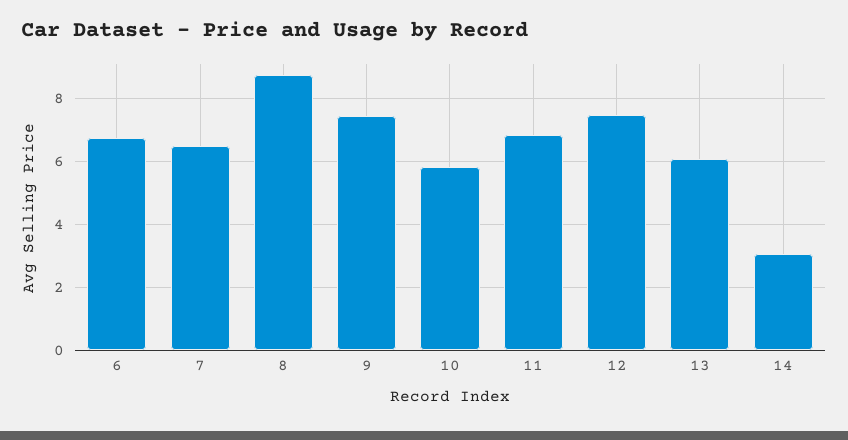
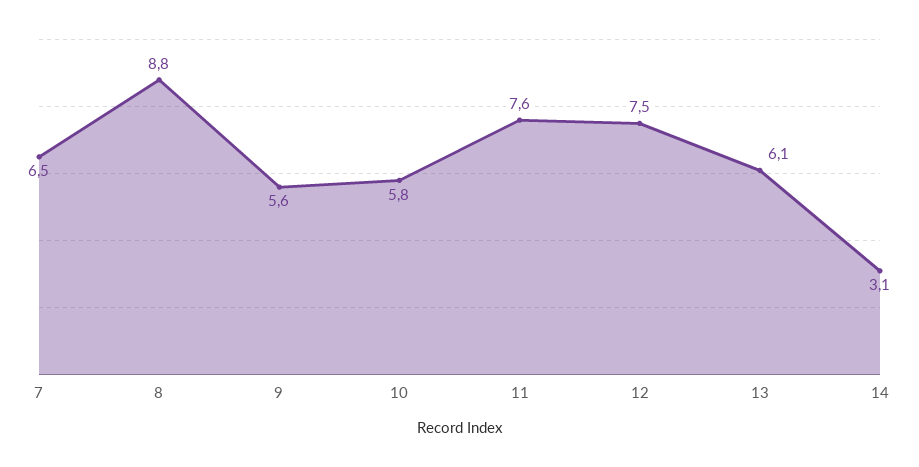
6: 6.8 -> none
9: 7.4 -> 5.6
11: 6.8 -> 7.6

